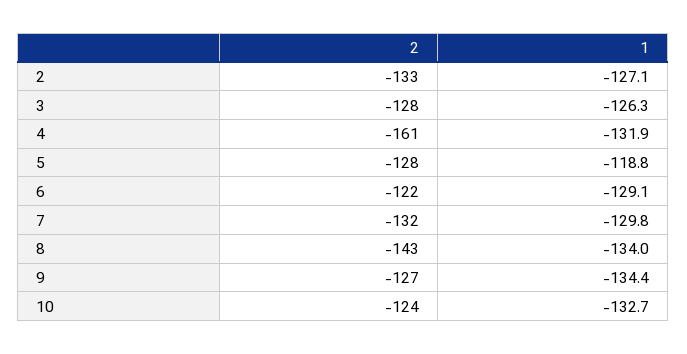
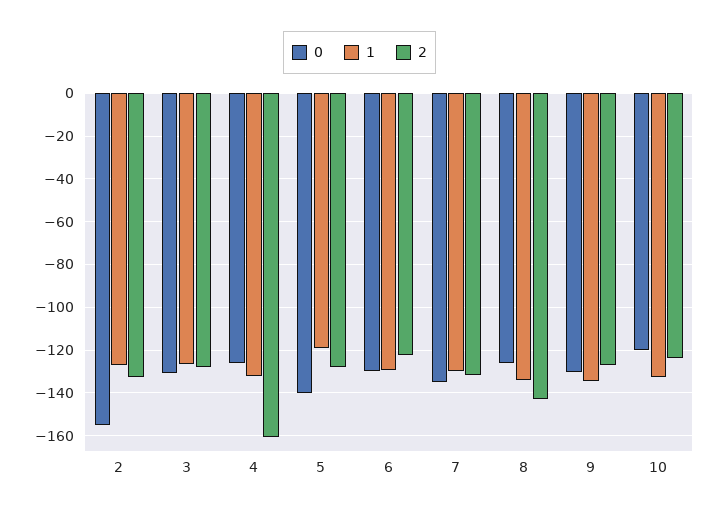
0, 2: none -> -155
0, 3: none -> -130
0, 4: none -> -125
0, 5: none -> -140
0, 6: none -> -130
0, 7: none -> -135
0, 8: none -> -125
0, 9: none -> -130
0, 10: none -> -120

